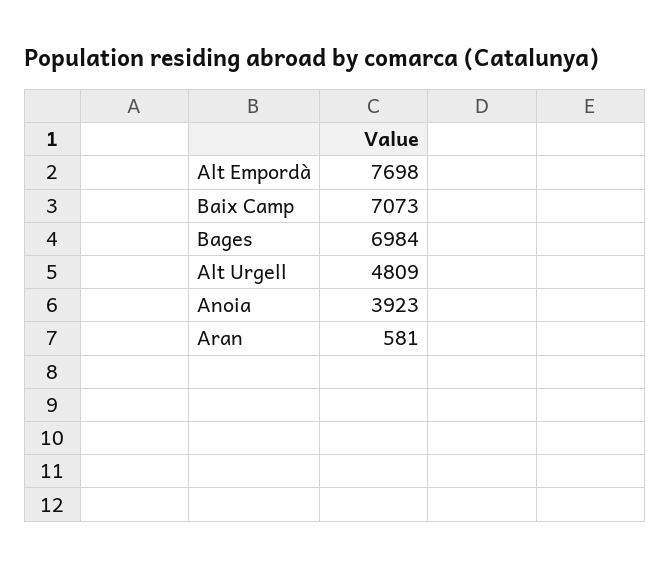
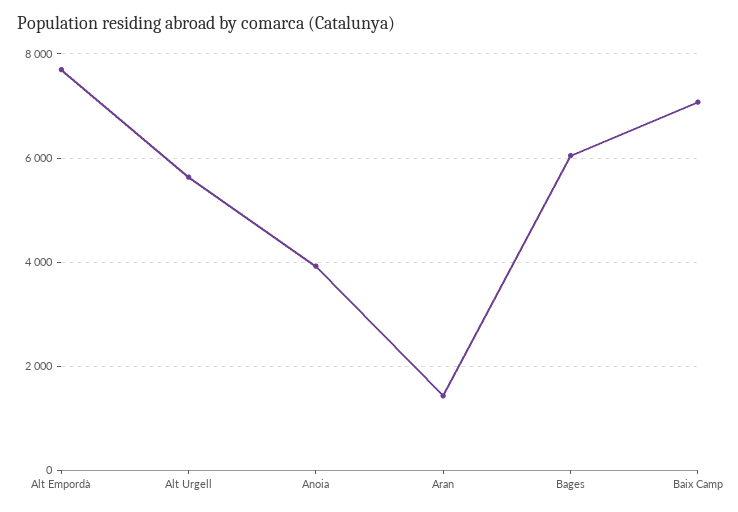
Bages: 6984 -> 6000
Alt Urgell: 4809 -> 5600
Aran: 581 -> 1400

